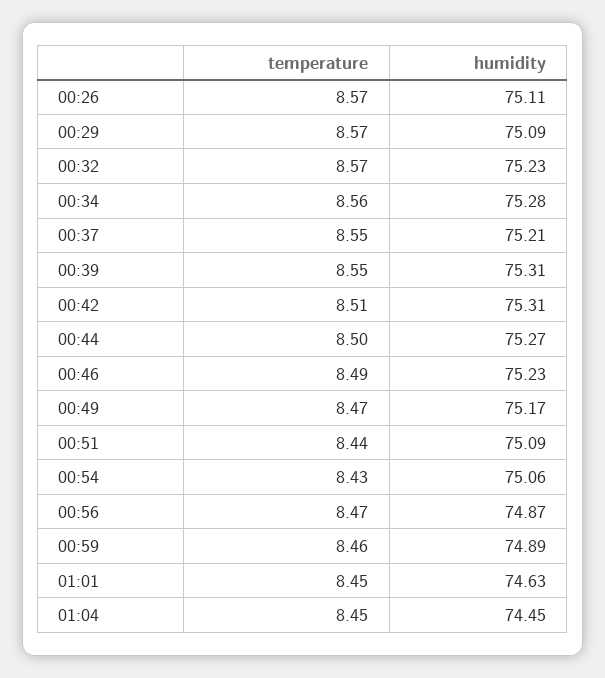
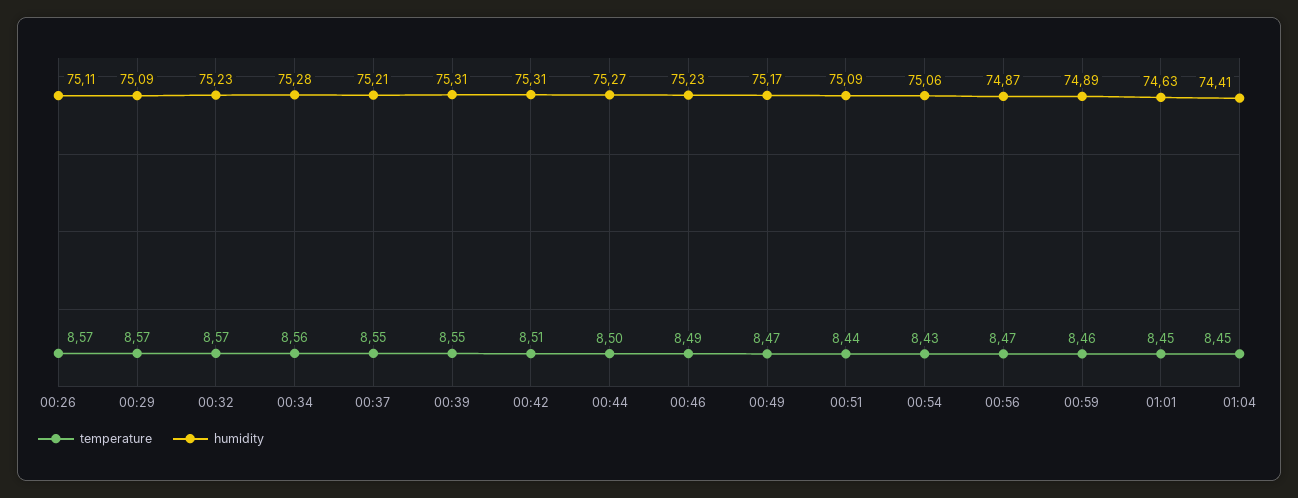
humidity, 01:04: 74.45 -> 74.41

